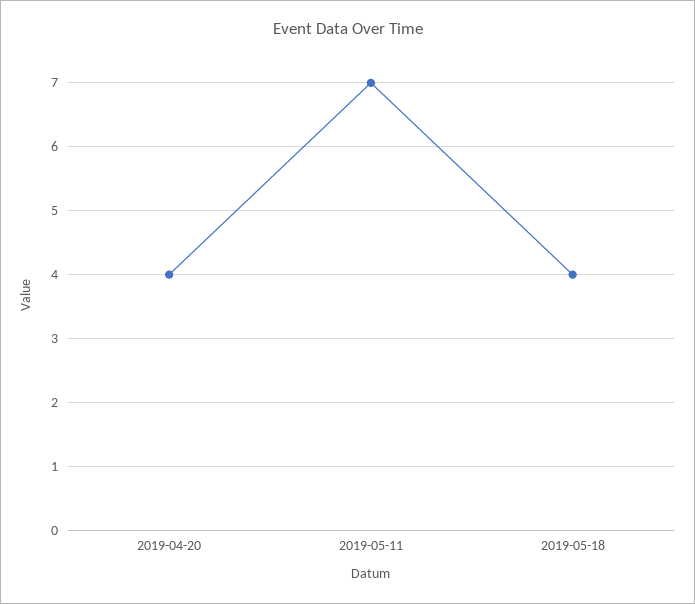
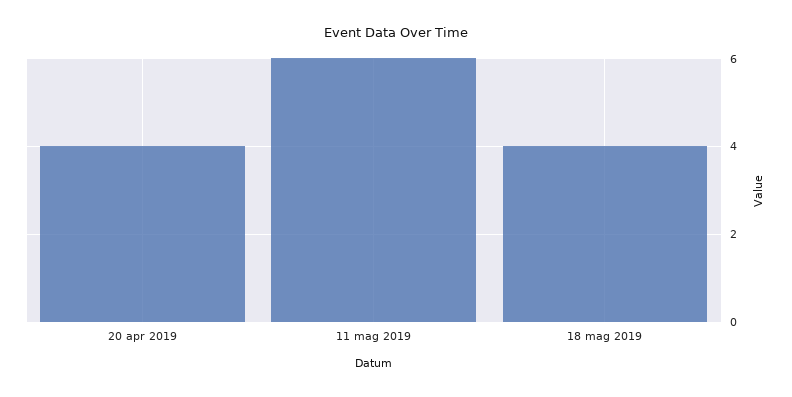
2019-05-11: 7 -> 6

